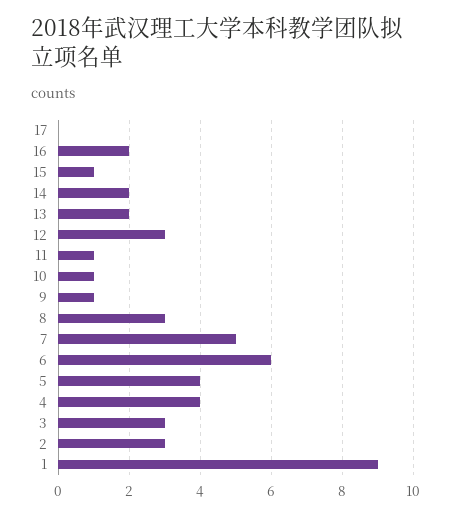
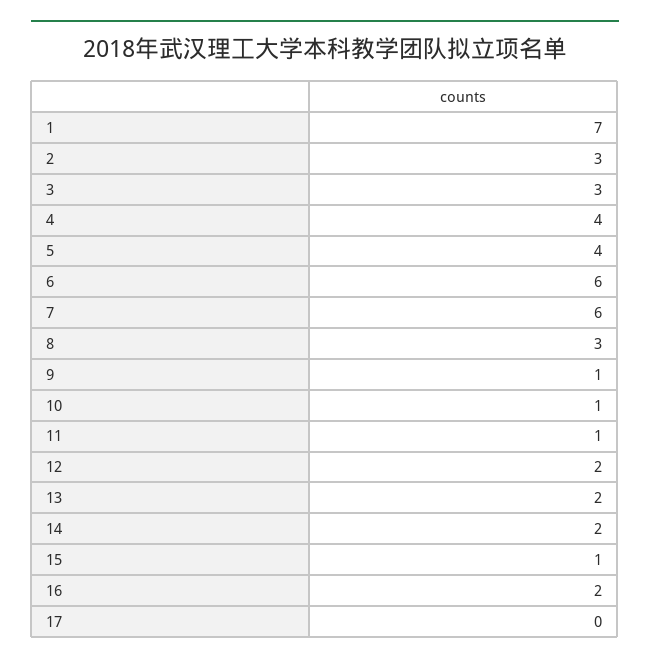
12: 3 -> 2
7: 5 -> 6
1: 9 -> 7

